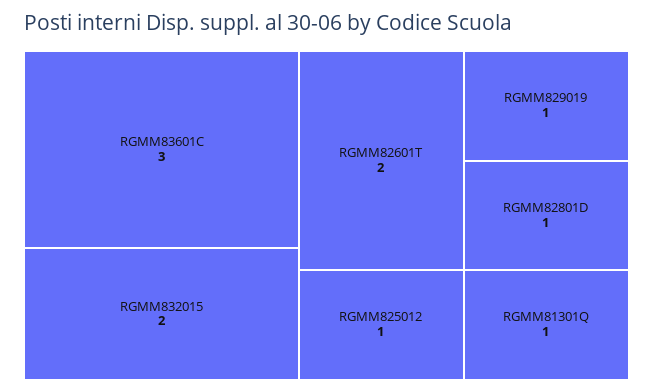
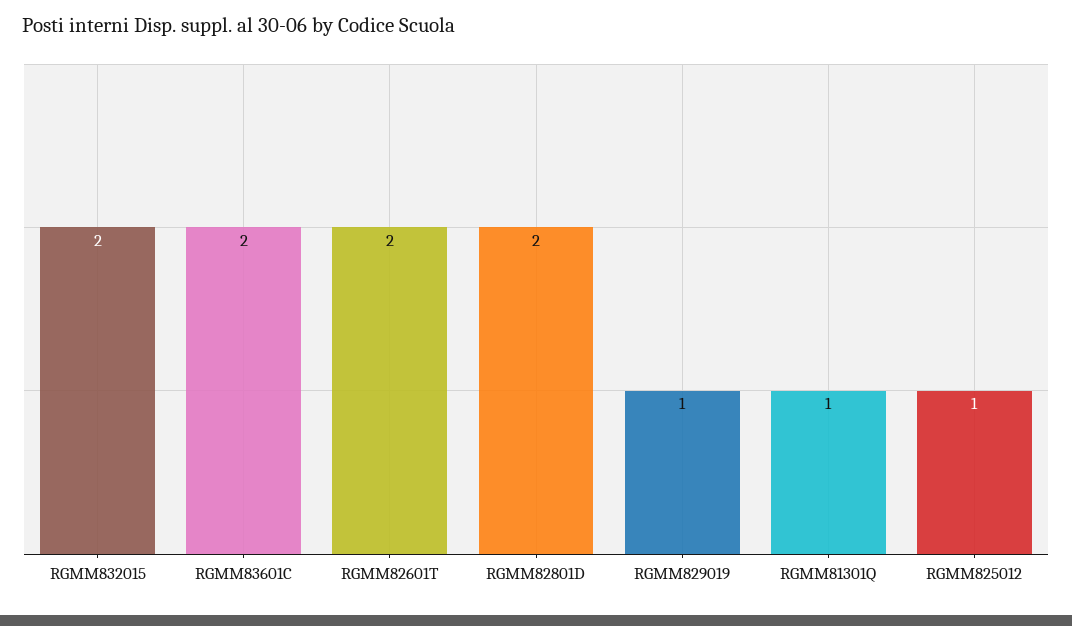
RGMM83601C: 3 -> 2
RGMM82801D: 1 -> 2

